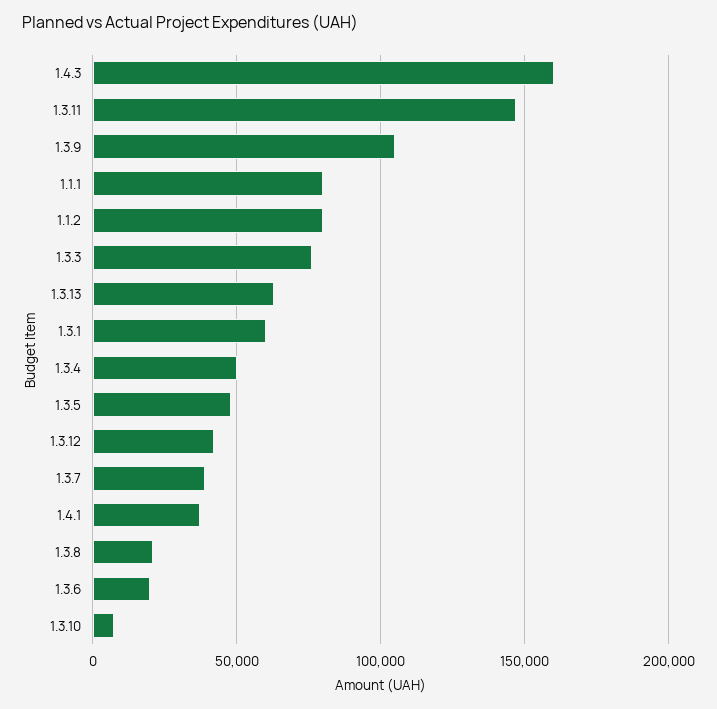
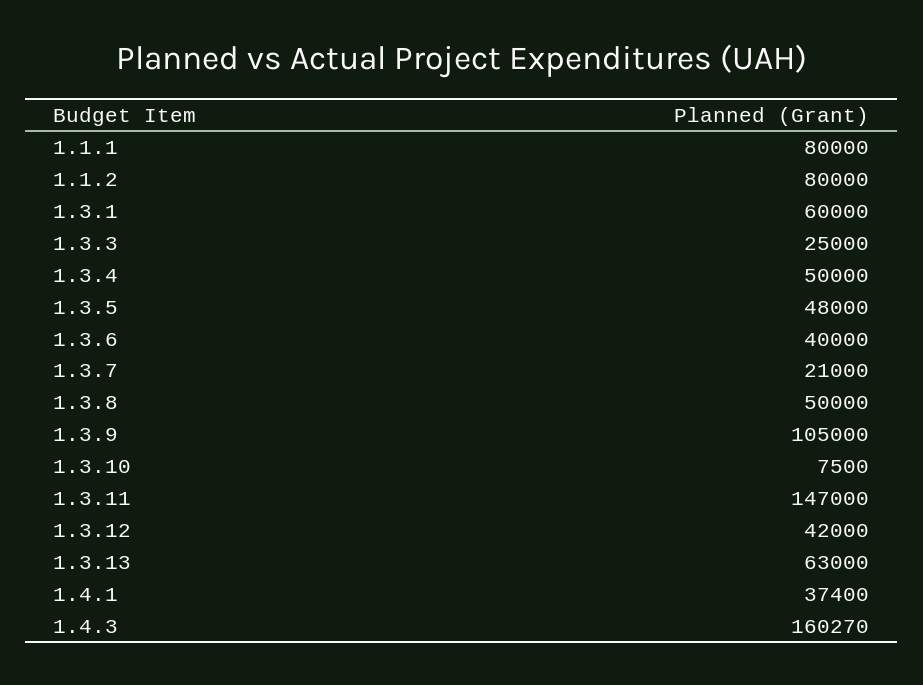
1.3.3: 75000 -> 25000
1.3.7: 40000 -> 21000
1.3.8: 20000 -> 50000
1.3.6: 20000 -> 40000

